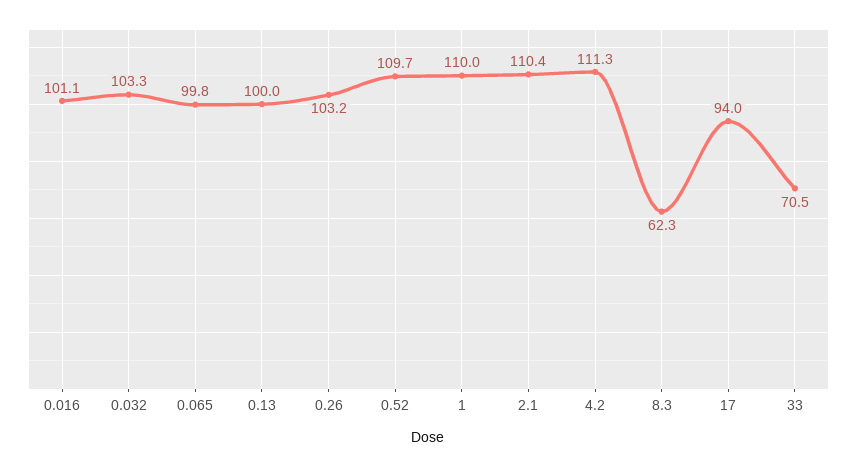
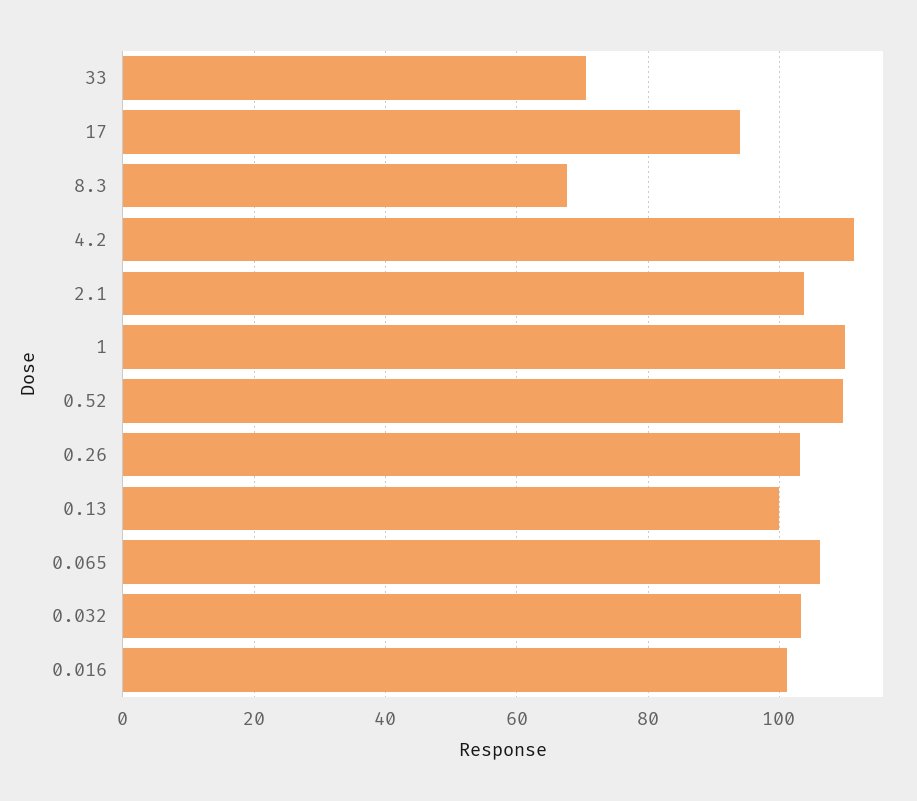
0.065: 99.8 -> 106
2.1: 110.4 -> 104
8.3: 62.3 -> 68

